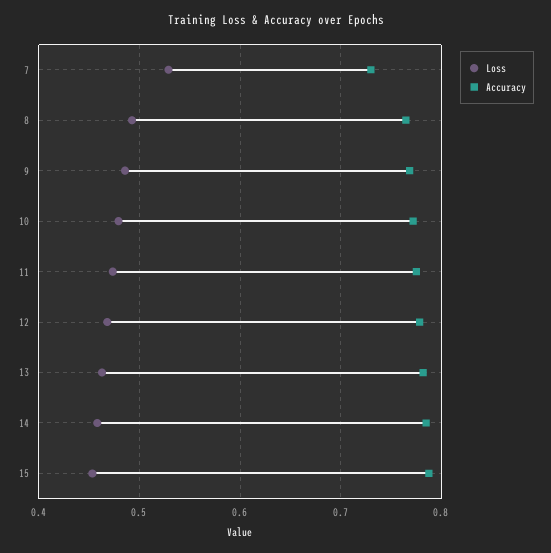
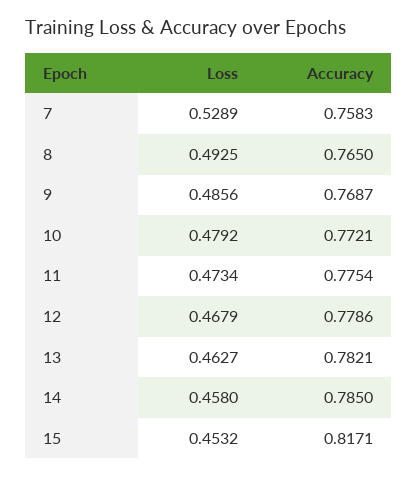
Accuracy, 7: 0.73 -> 0.7583
Accuracy, 15: 0.79 -> 0.8171

